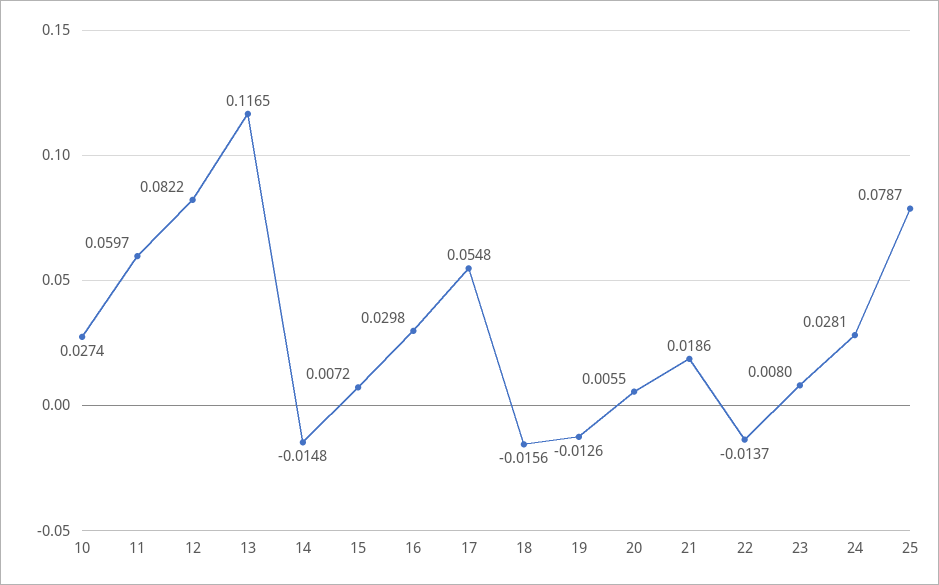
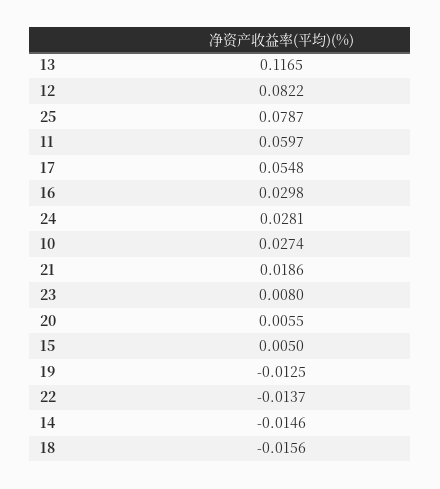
14: -0.0148 -> -0.0146
15: 0.0072 -> 0.005
19: -0.0126 -> -0.0125

